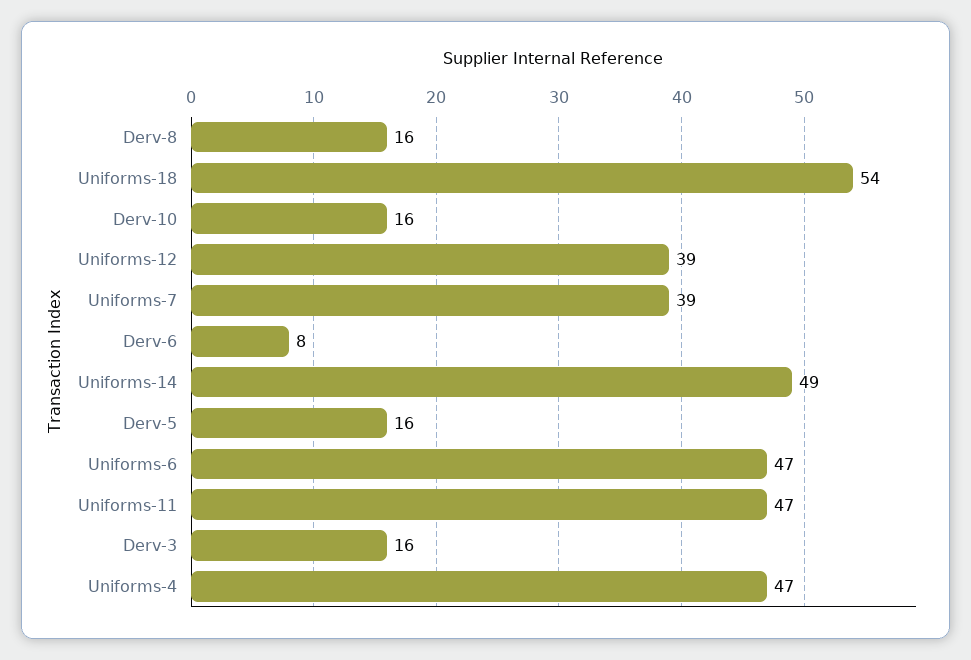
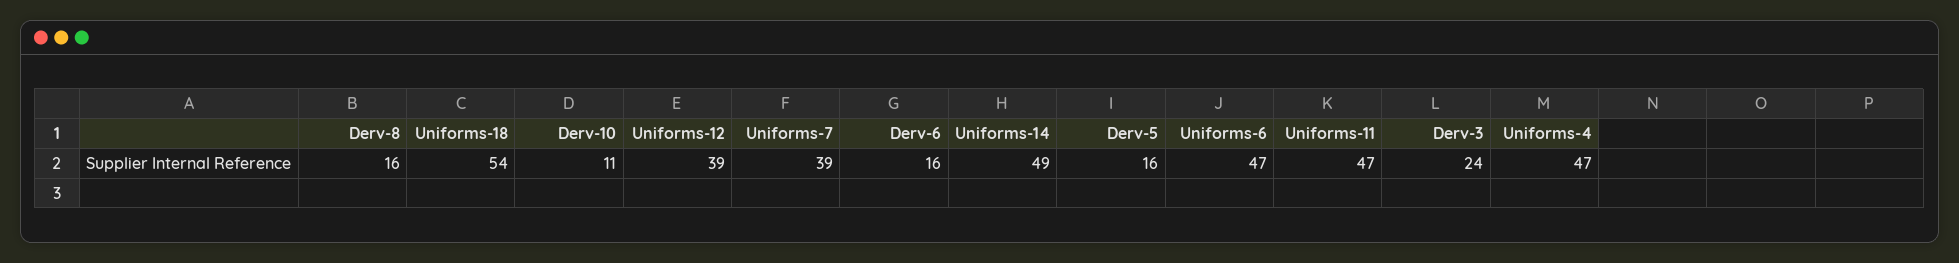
Derv-10: 16 -> 11
Derv-6: 8 -> 16
Derv-3: 16 -> 24

